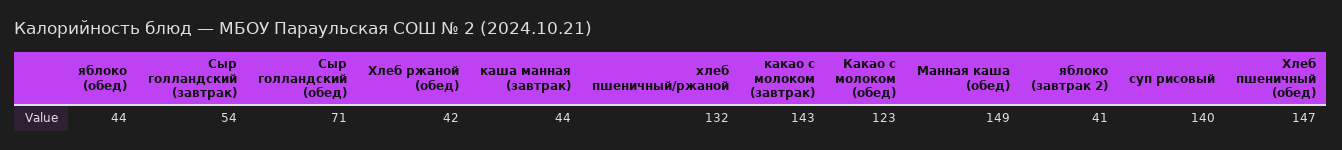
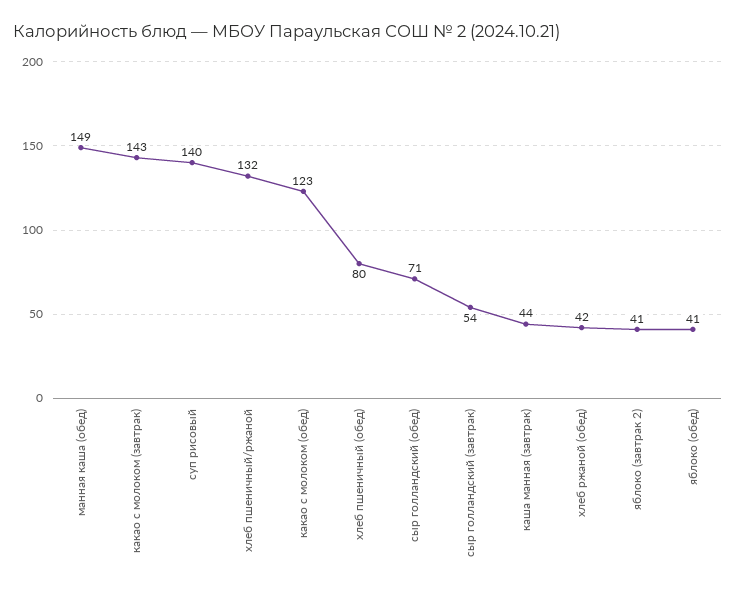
яблоко (обед): 44 -> 41
Хлеб пшеничный (обед): 147 -> 80

